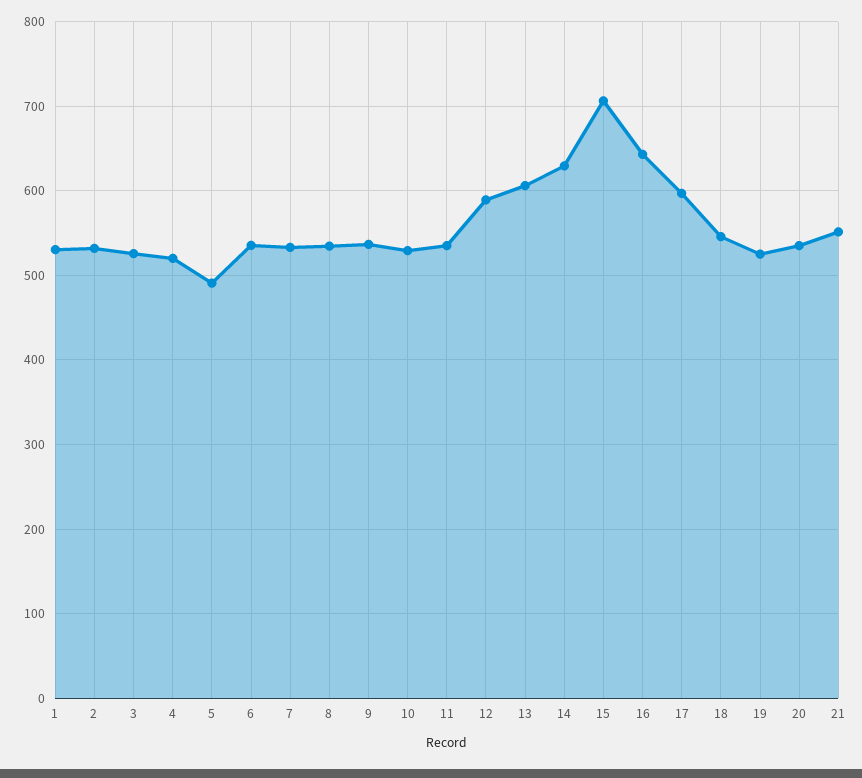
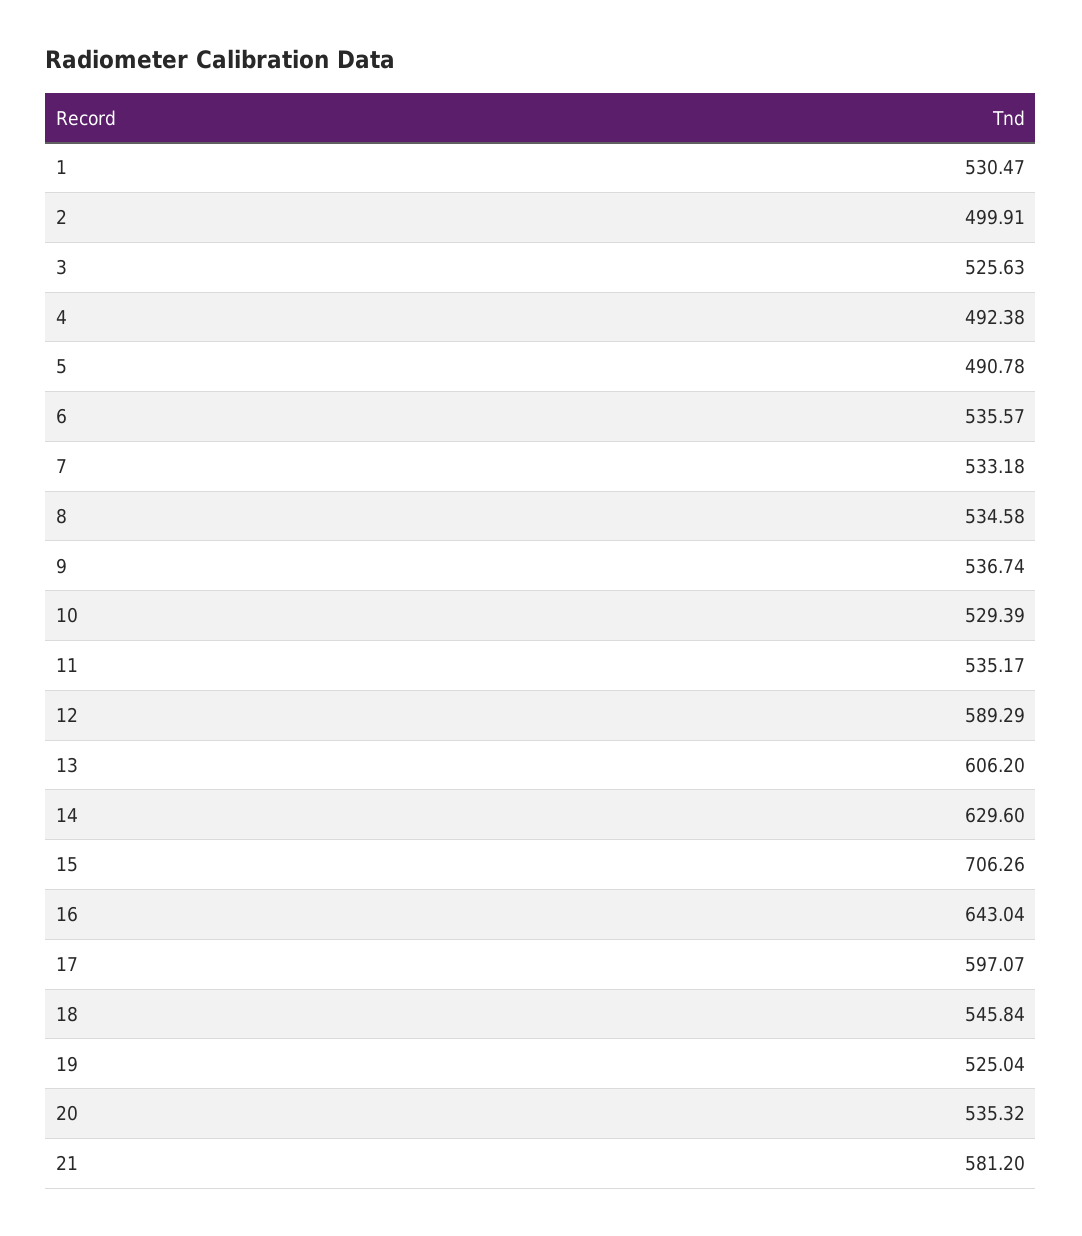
2: 530 -> 499.91
4: 520 -> 492.38
21: 550 -> 581.2

